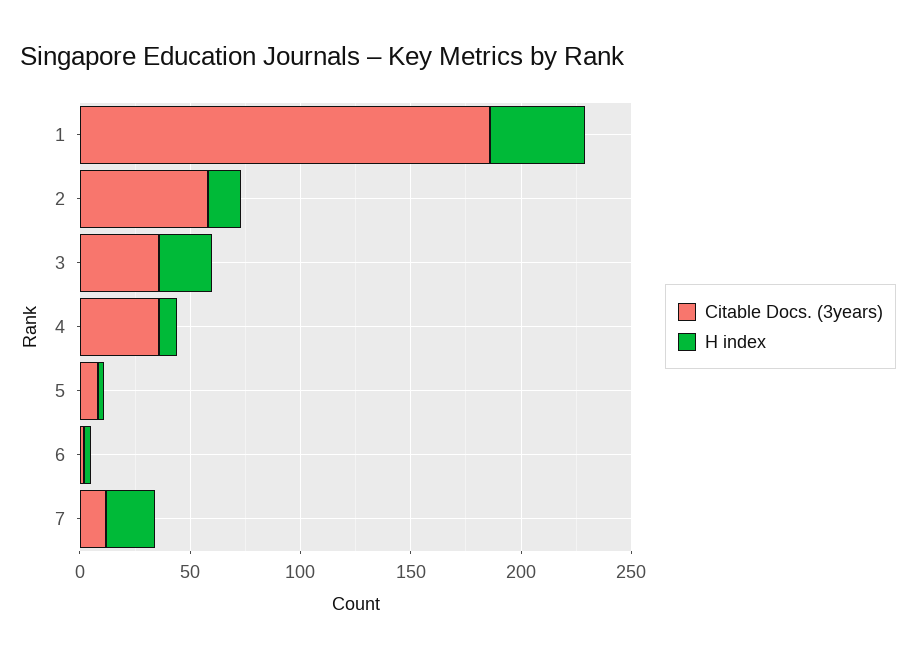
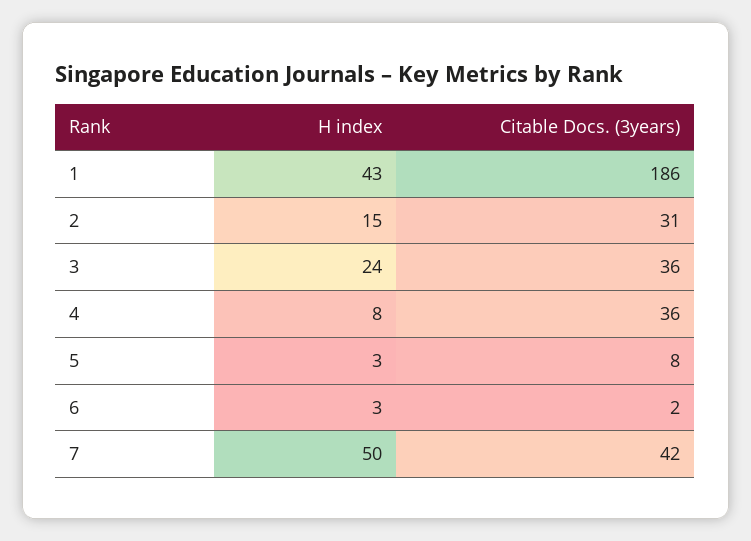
Citable Docs. (3years), 2: 60 -> 31
Citable Docs. (3years), 7: 10 -> 42
H index, 7: 20 -> 50

